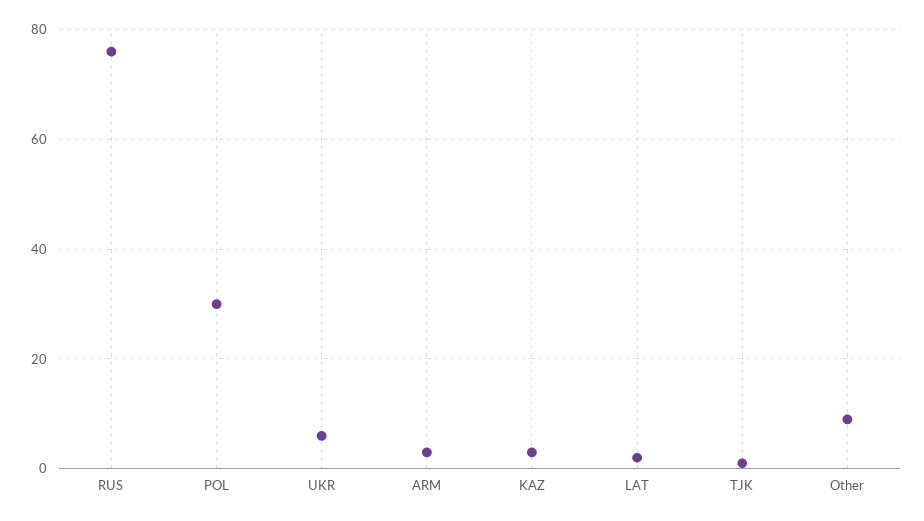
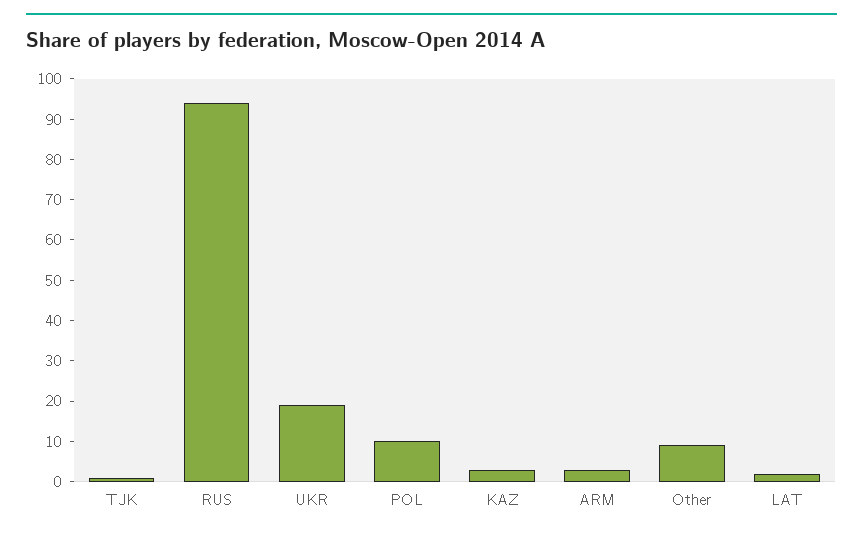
RUS: 75 -> 95
POL: 30 -> 10
UKR: 5 -> 20

